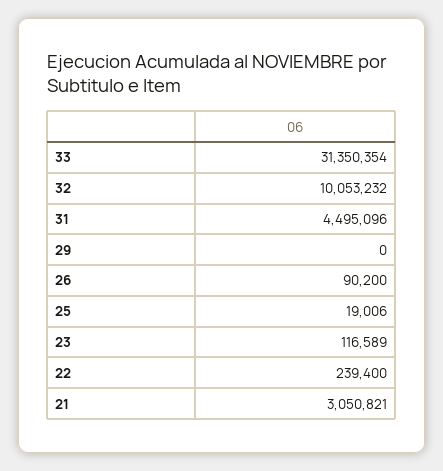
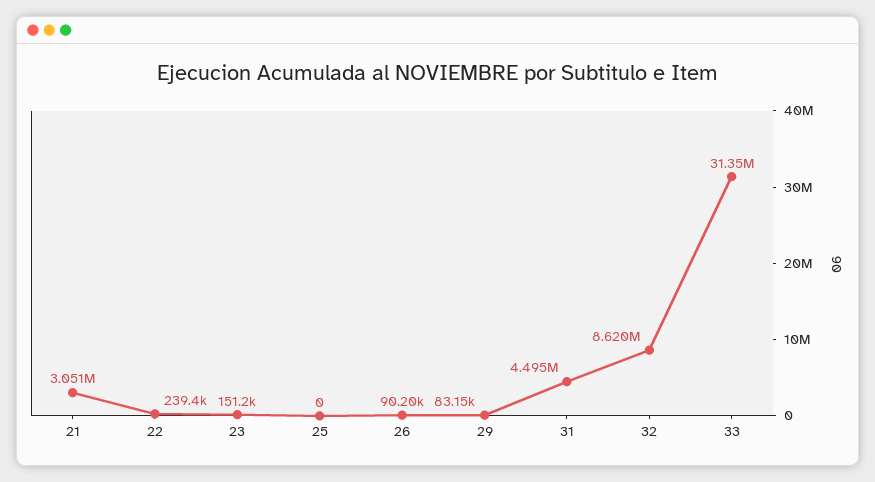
32: 10053232 -> 8620000
29: 0 -> 83150
25: 19006 -> 0
23: 116589 -> 151200

